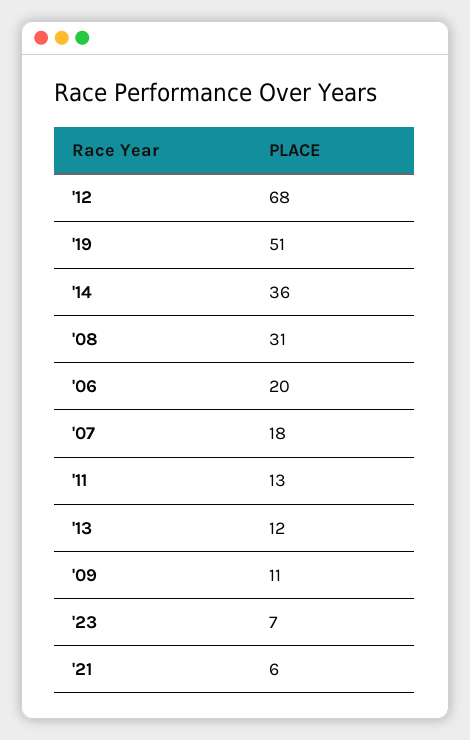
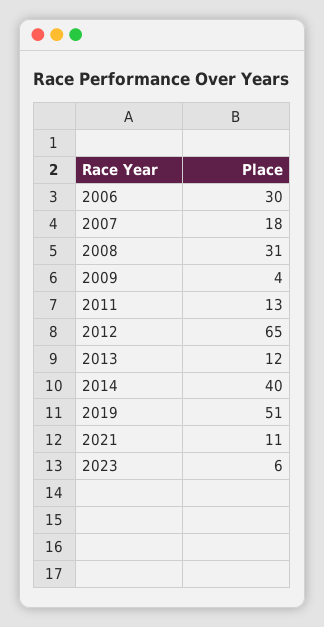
'12: 68 -> 65
'14: 36 -> 40
'06: 20 -> 30
'09: 11 -> 4
'23: 7 -> 6
'21: 6 -> 11

